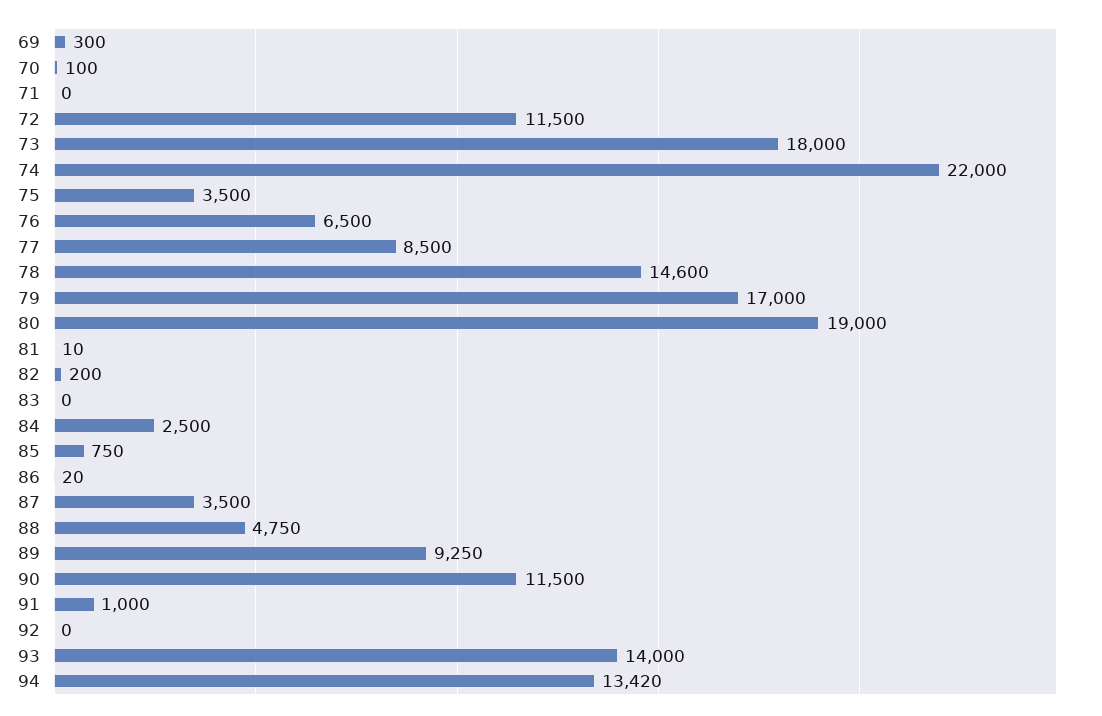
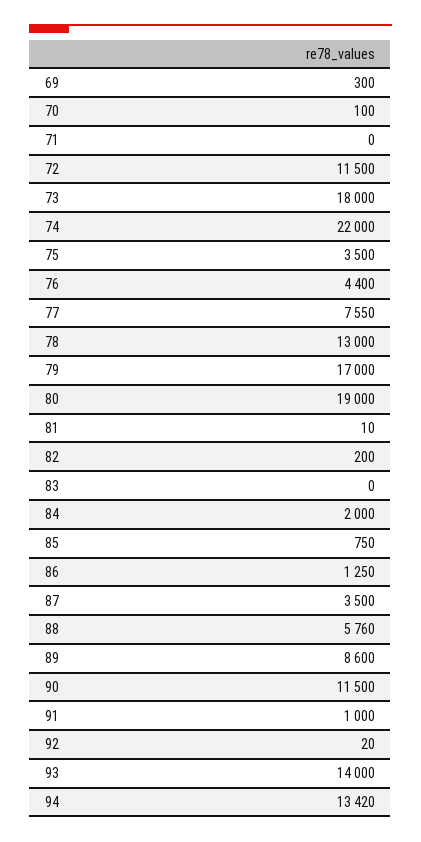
76: 6500 -> 4400
77: 8500 -> 7550
78: 14600 -> 13000
84: 2500 -> 2000
86: 20 -> 1250
88: 4750 -> 5760
89: 9250 -> 8600
92: 0 -> 20

